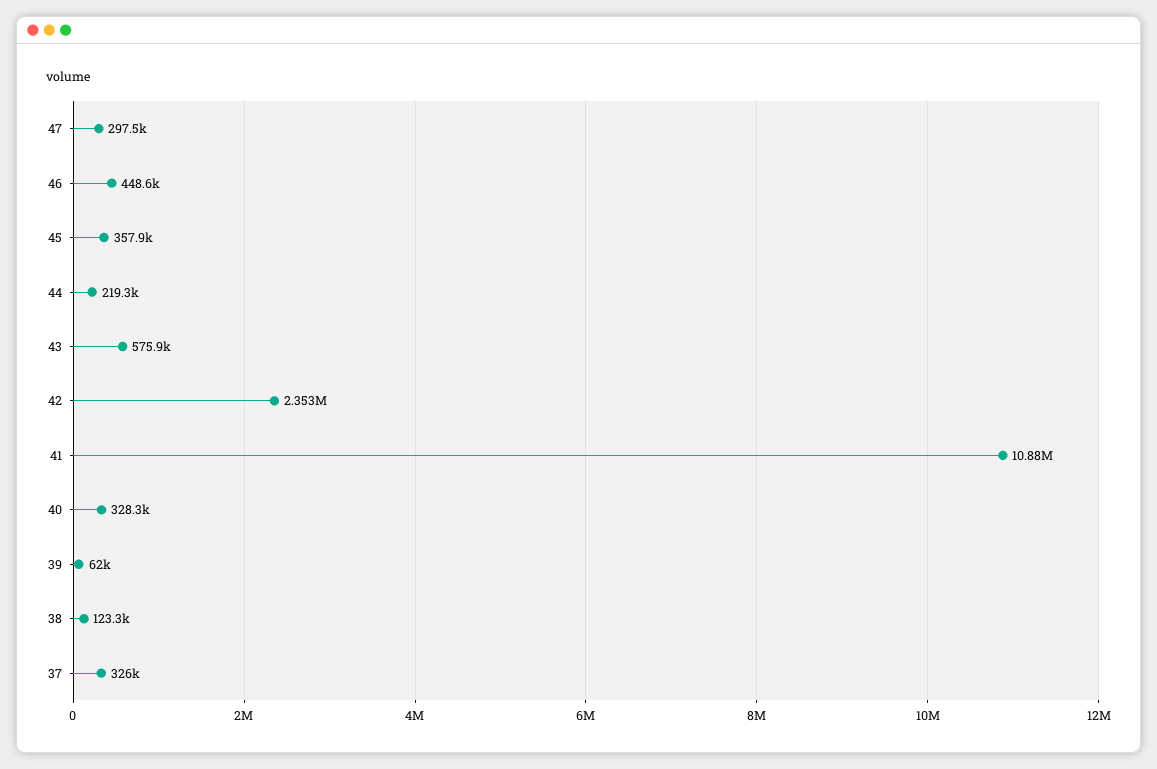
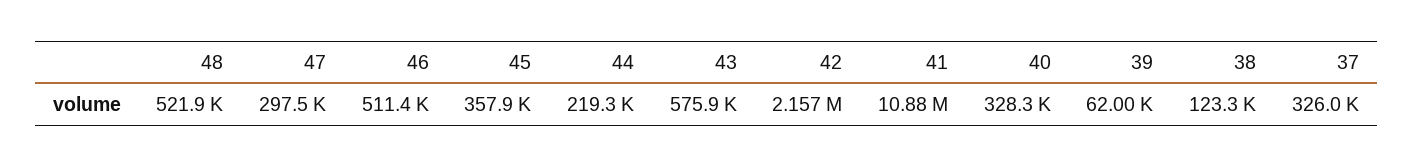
46: 448600 -> 511400
42: 2353000 -> 2157000
48: none -> 521900

